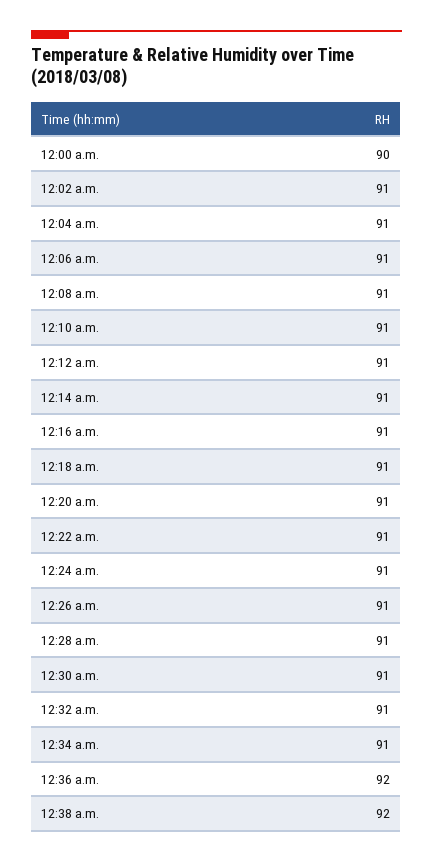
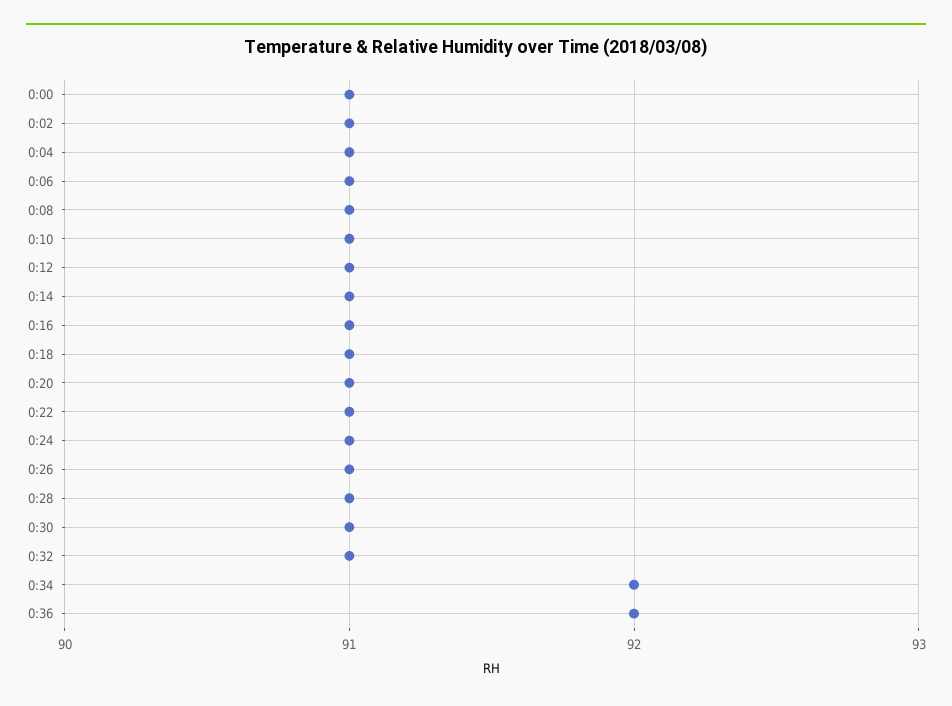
12:00 a.m.: 90 -> 91
12:34 a.m.: 91 -> 92
12:38 a.m.: 92 -> none

